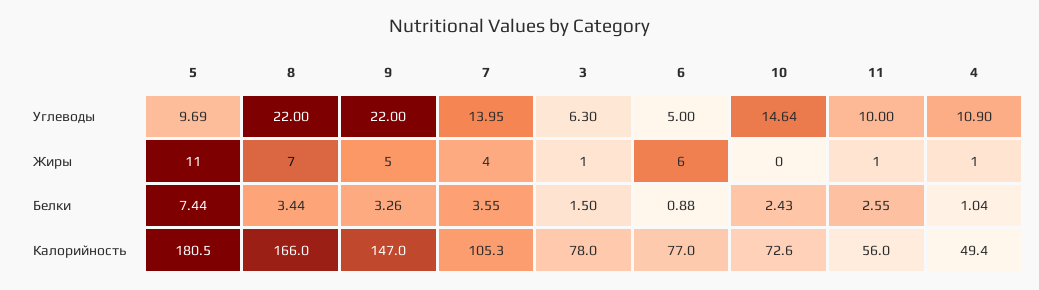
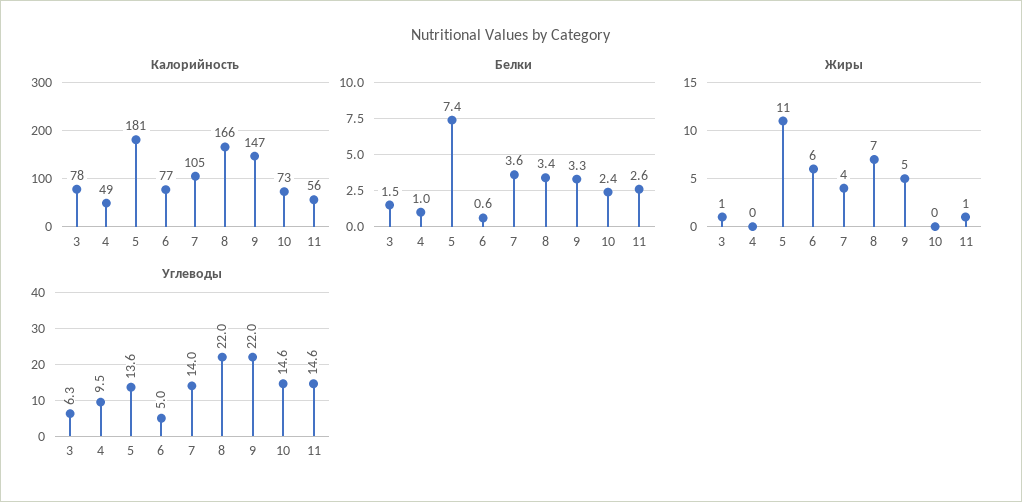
Углеводы, 5: 9.69 -> 13.6
Углеводы, 11: 10 -> 14.6
Углеводы, 4: 10.9 -> 9.5
Жиры, 4: 1 -> 0
Белки, 6: 0.88 -> 0.6

